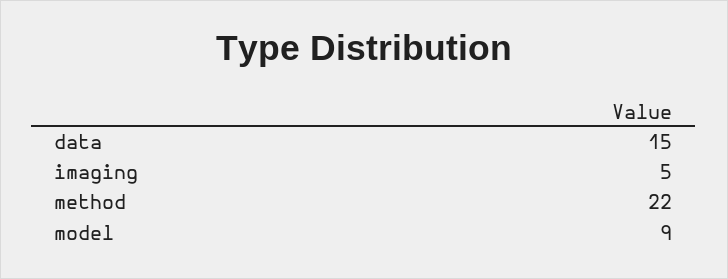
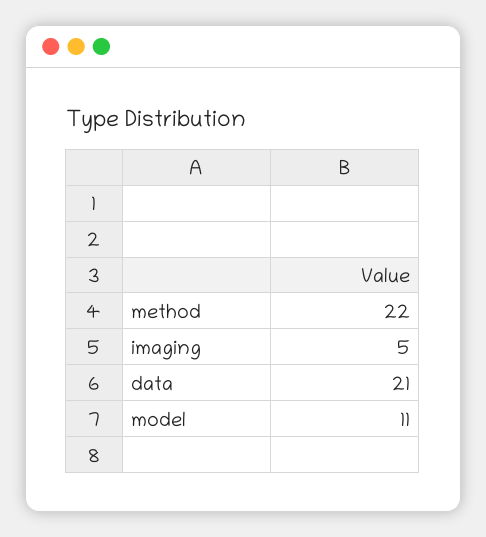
data: 15 -> 21
model: 9 -> 11

